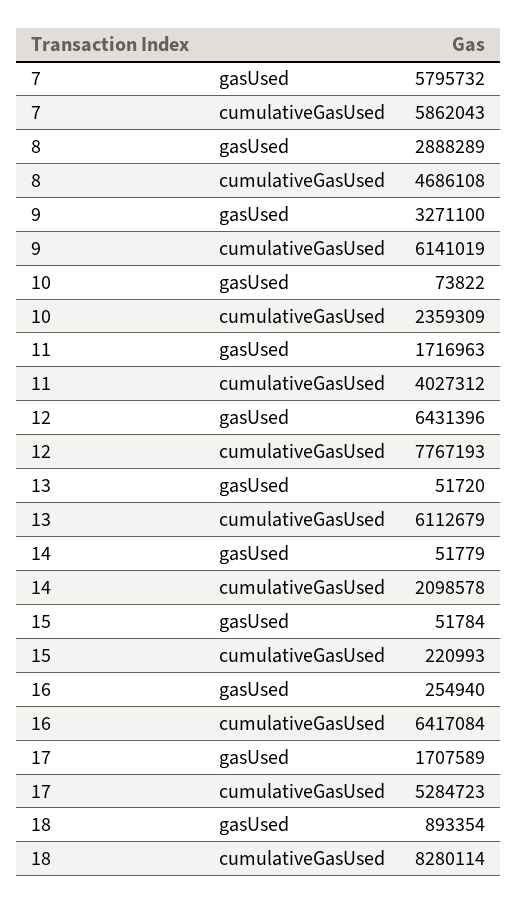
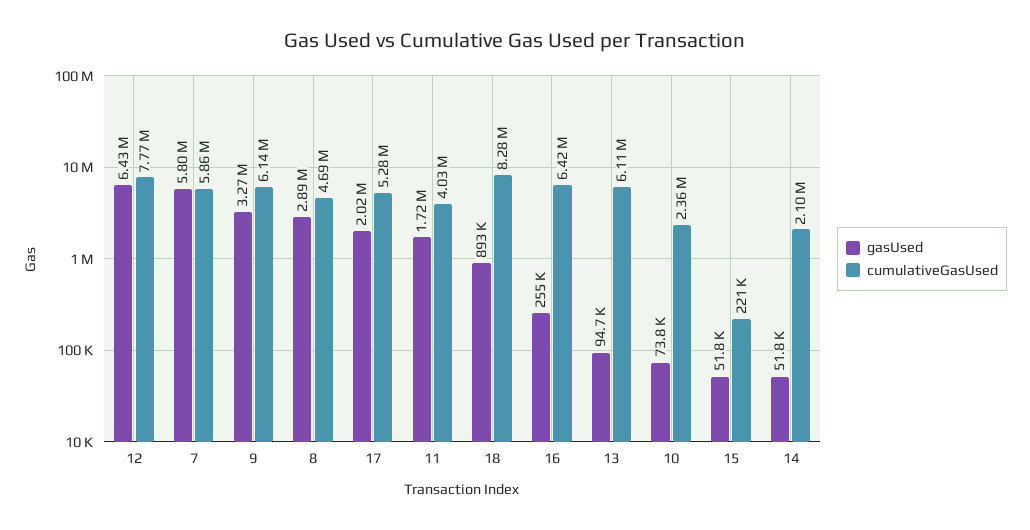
gasUsed, 13: 51720 -> 94700
gasUsed, 17: 1707589 -> 2020000

